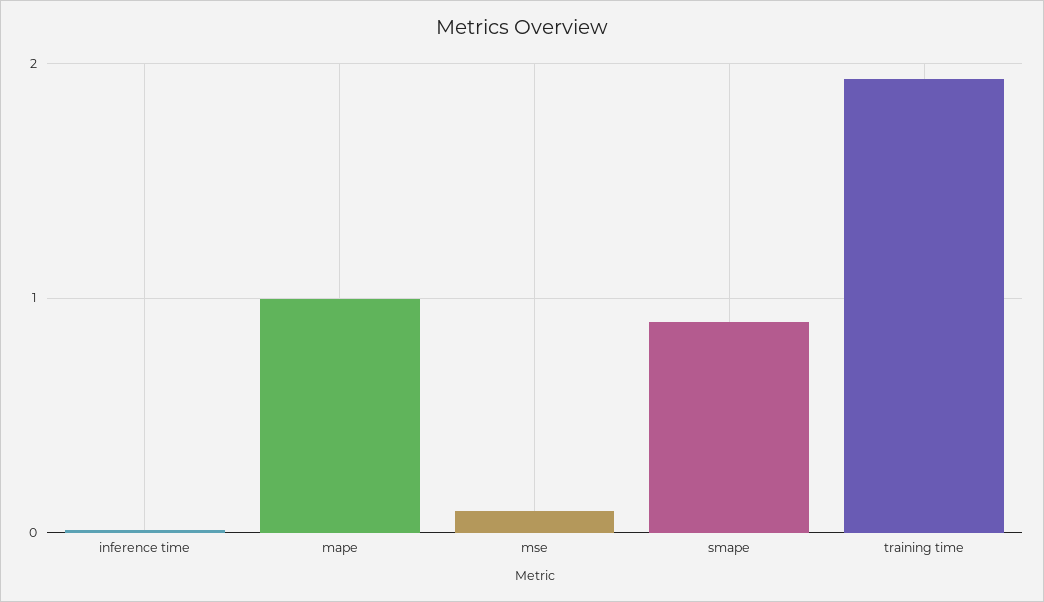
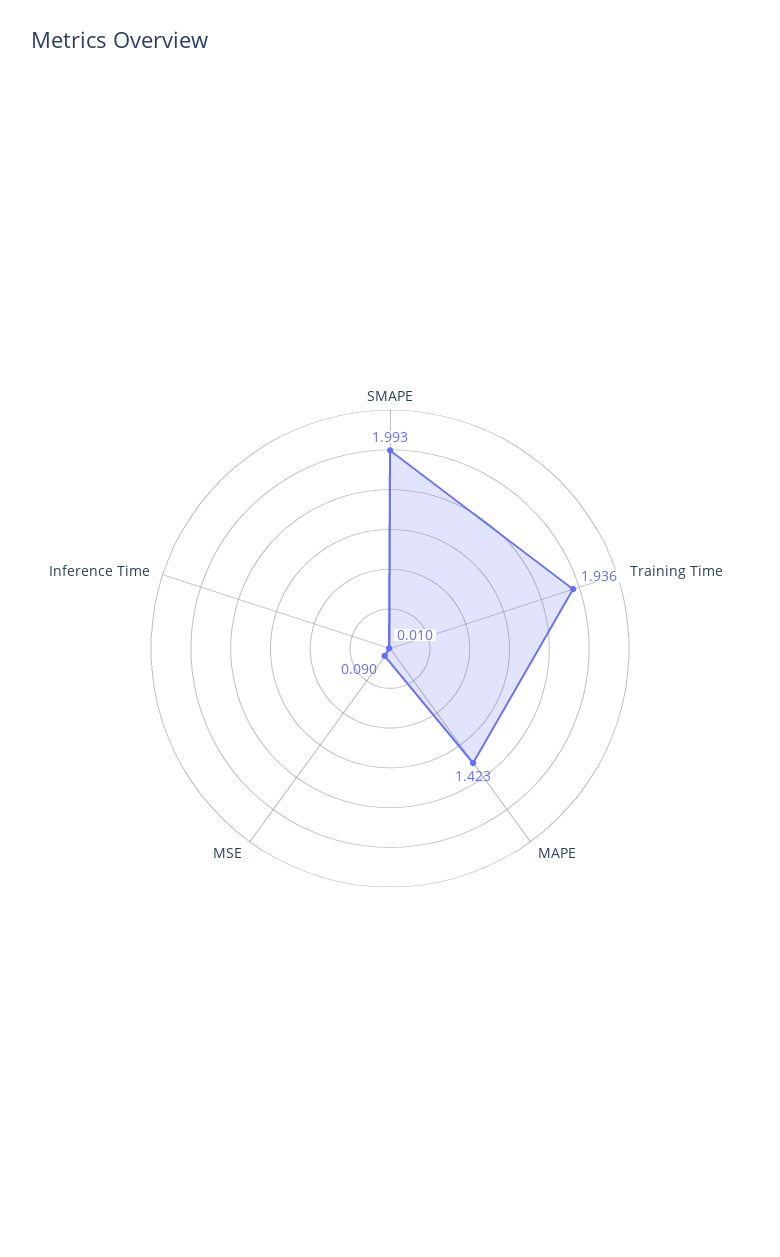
mape: 1 -> 1.423
smape: 0.9 -> 1.993

